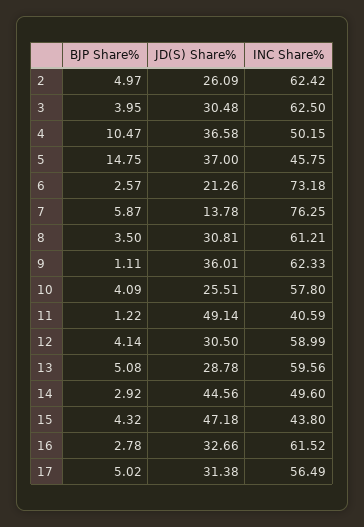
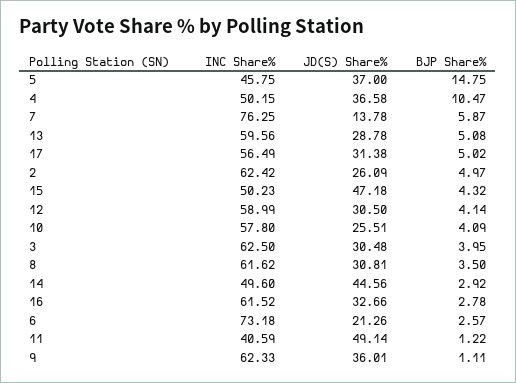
INC Share%, 8: 61.21 -> 61.62
INC Share%, 15: 43.8 -> 50.23

